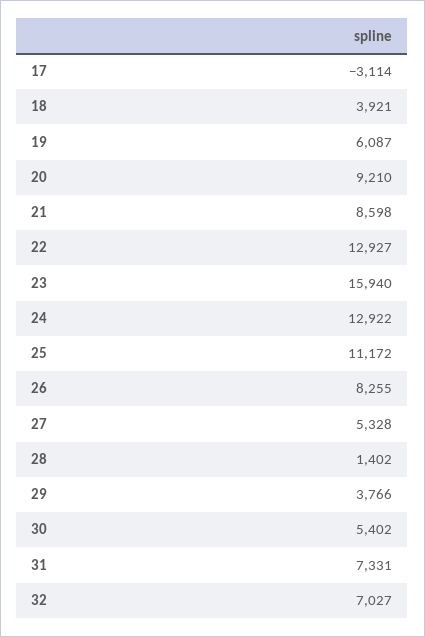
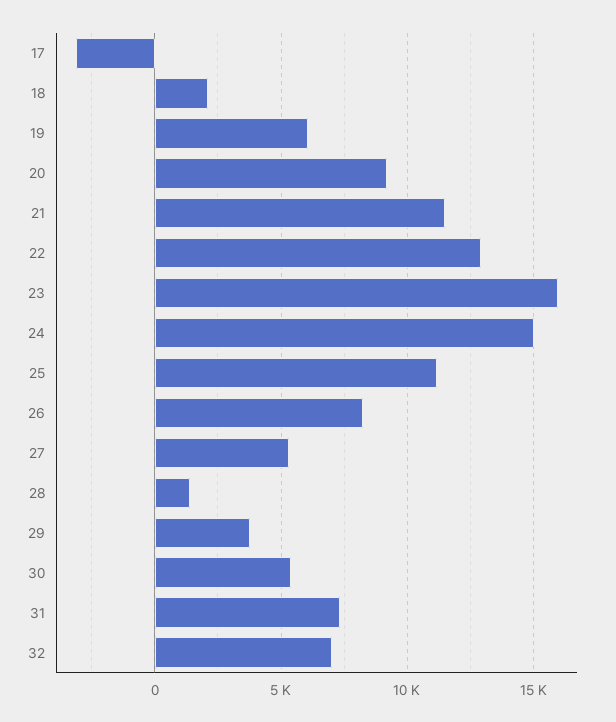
18: 3921 -> 2000
21: 8598 -> 11500
24: 12922 -> 15000

